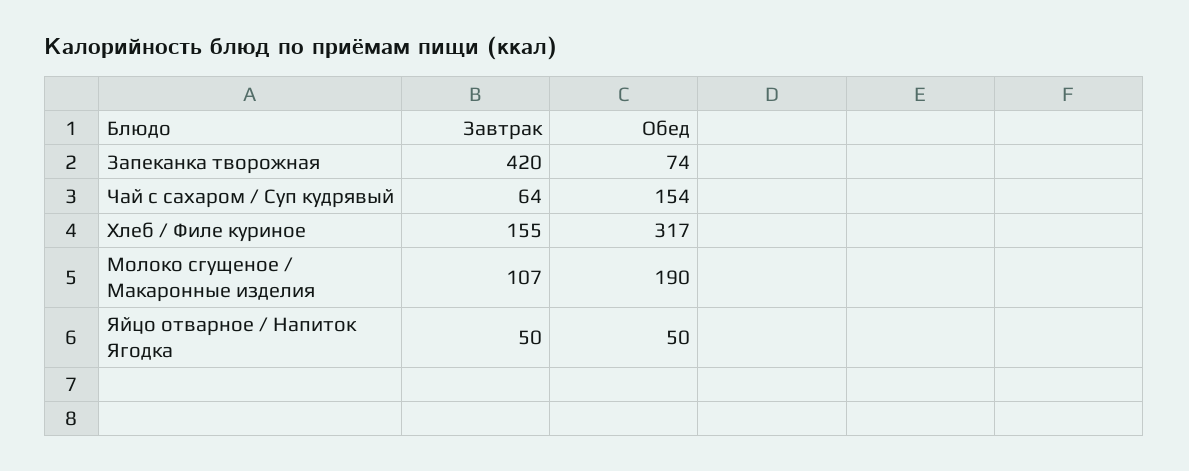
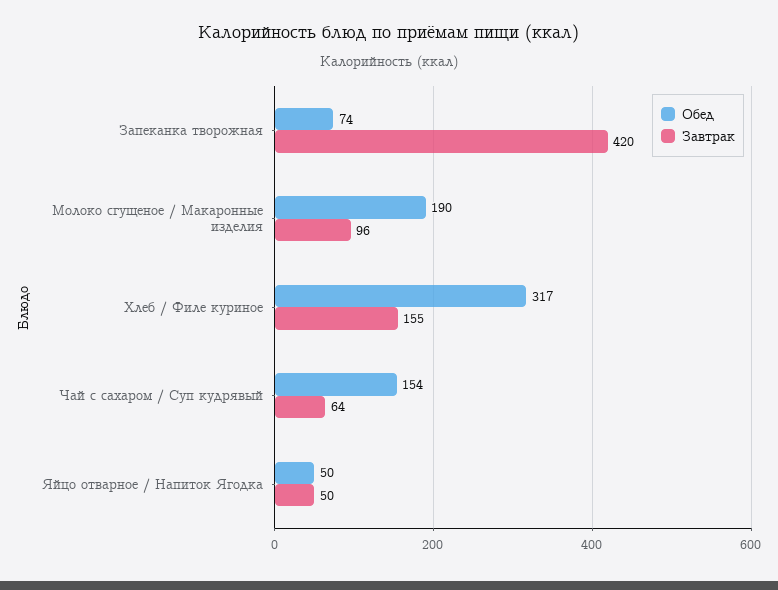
Завтрак, Молоко сгущеное / Макаронные изделия: 107 -> 96

